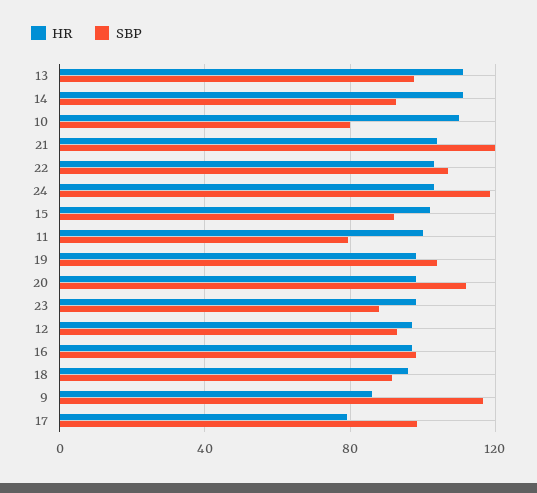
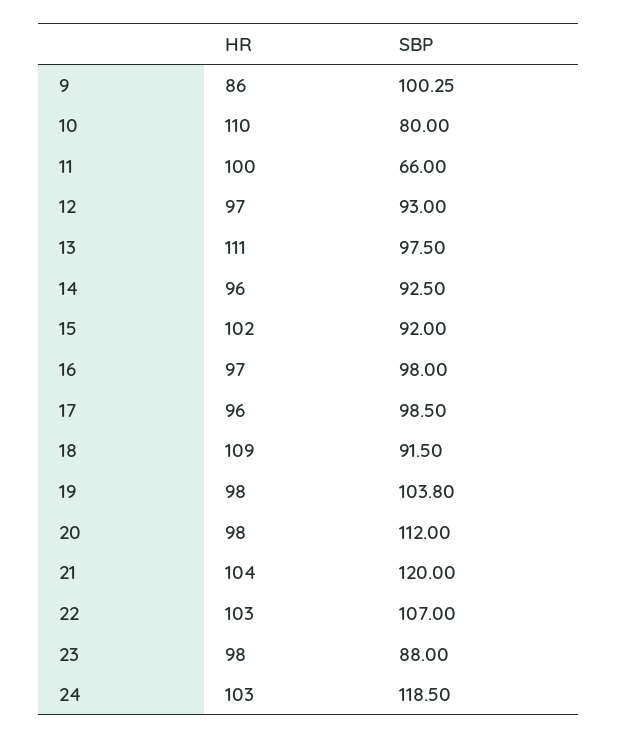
HR, 14: 110 -> 96
SBP, 11: 80 -> 66
HR, 18: 95 -> 109
SBP, 9: 115 -> 100.25
HR, 17: 80 -> 96

